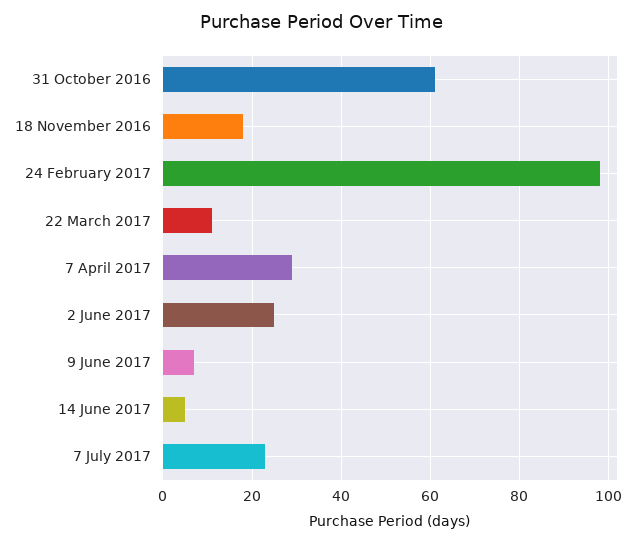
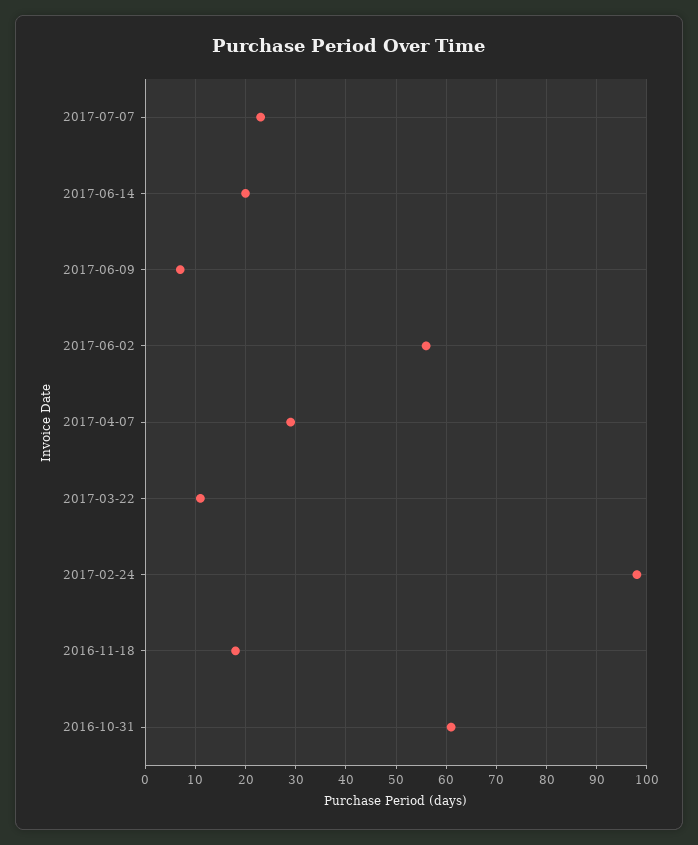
2 June 2017: 25 -> 55
14 June 2017: 5 -> 20

